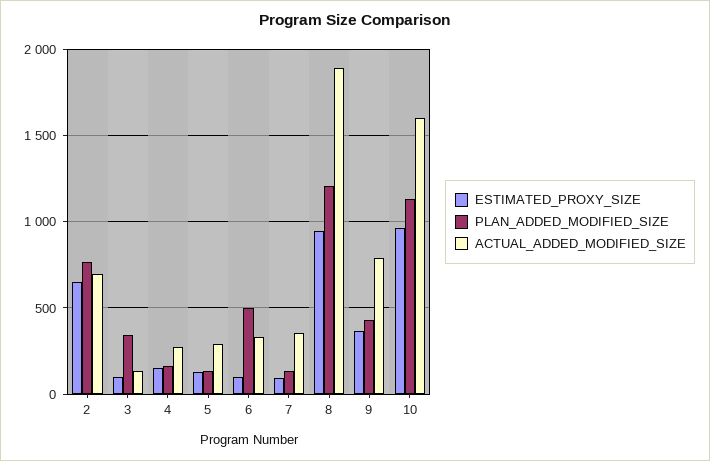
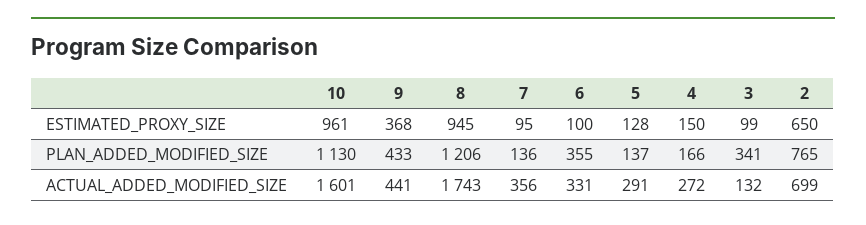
PLAN_ADDED_MODIFIED_SIZE, 6: 500 -> 355
ACTUAL_ADDED_MODIFIED_SIZE, 8: 1900 -> 1743
ACTUAL_ADDED_MODIFIED_SIZE, 9: 800 -> 441

